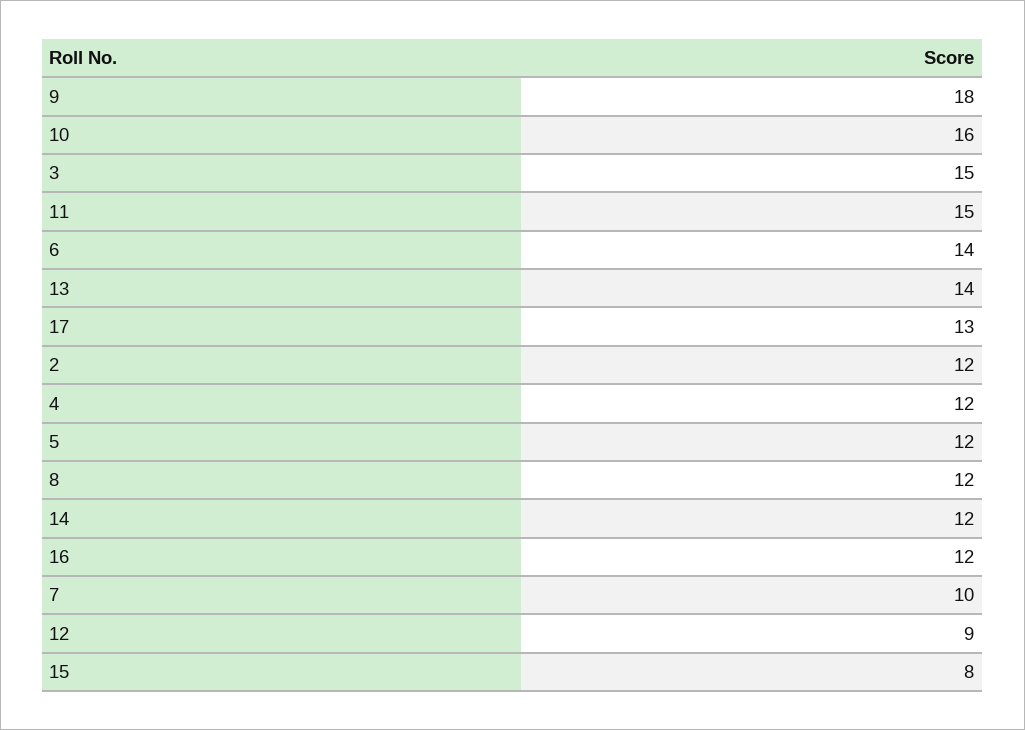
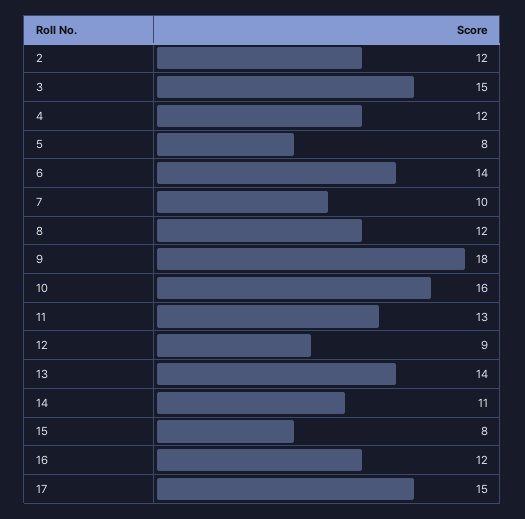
11: 15 -> 13
17: 13 -> 15
5: 12 -> 8
14: 12 -> 11

